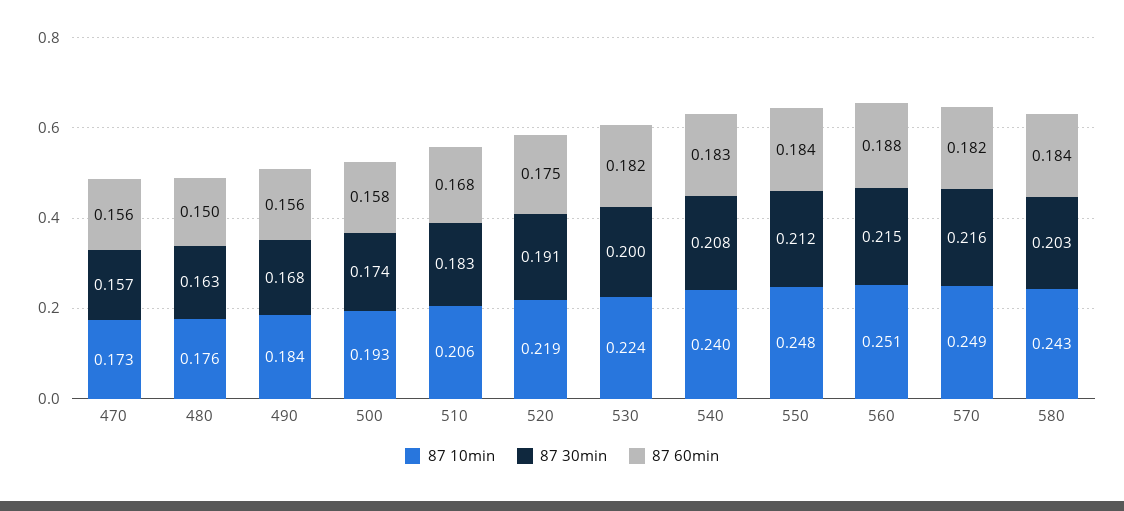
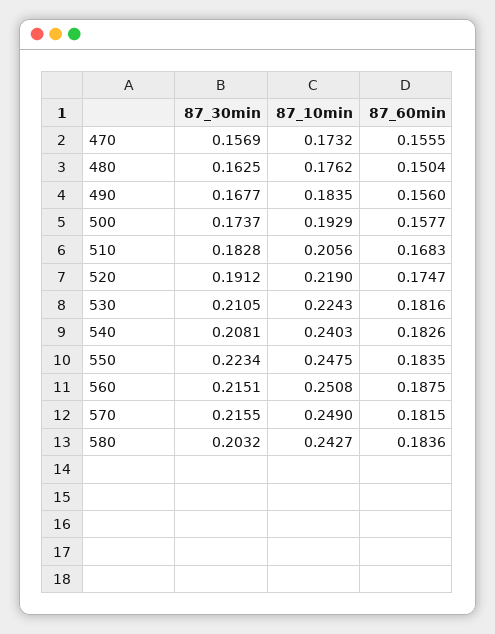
87 30min, 530: 0.2 -> 0.2105
87 30min, 550: 0.212 -> 0.2234

